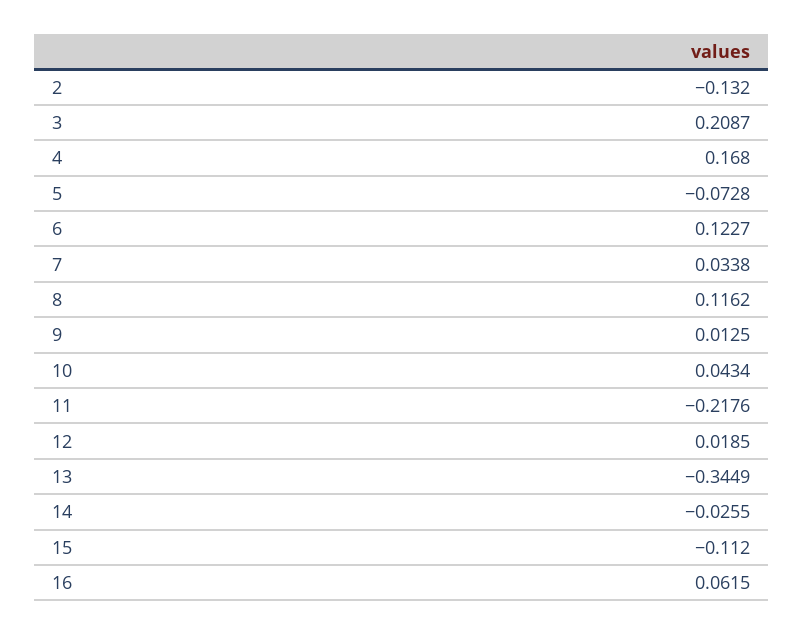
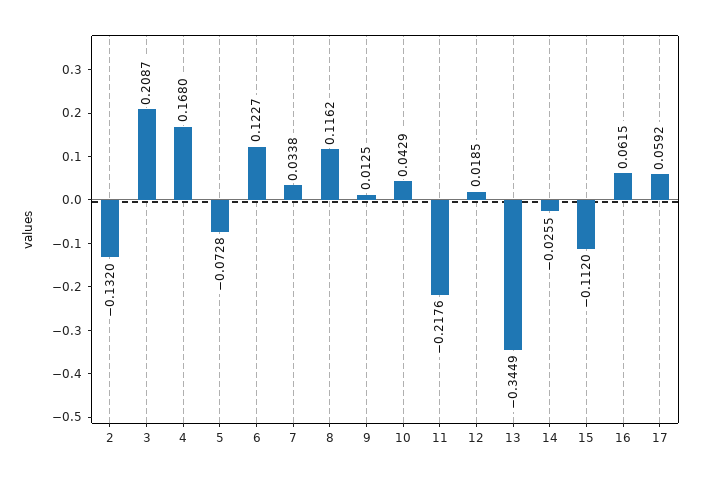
10: 0.0434 -> 0.0429
17: none -> 0.0592

